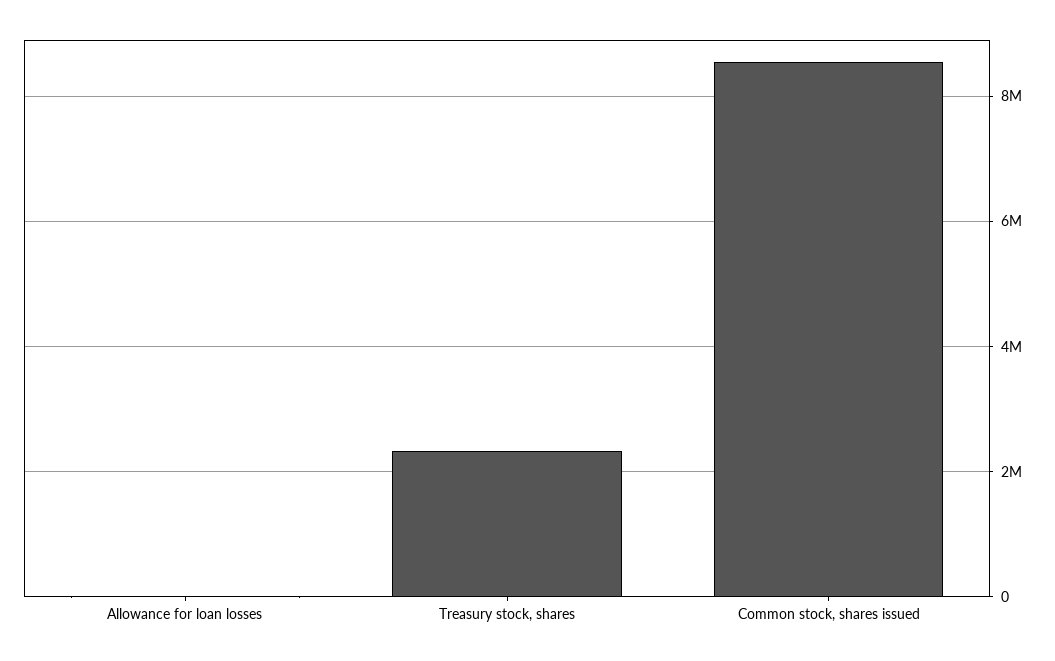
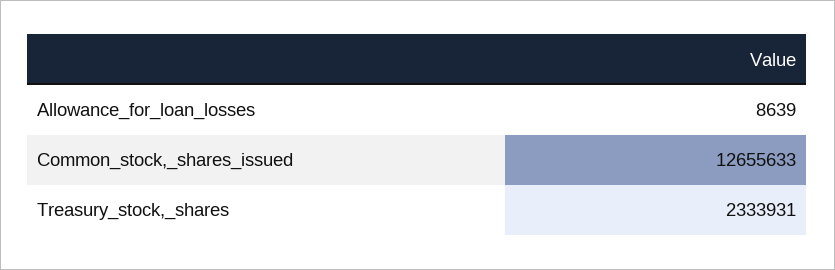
Common stock, shares issued: 8600000 -> 12655633

